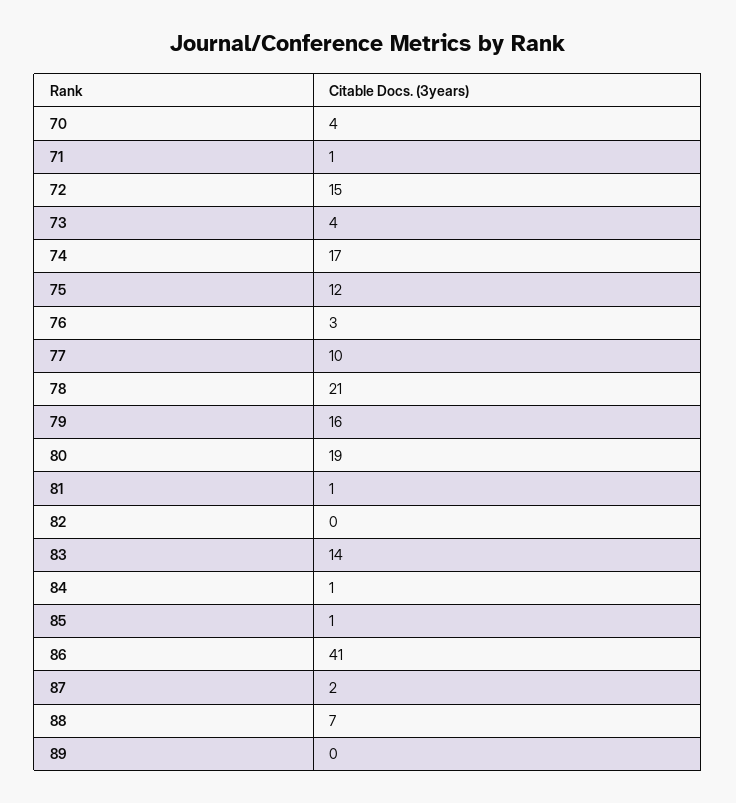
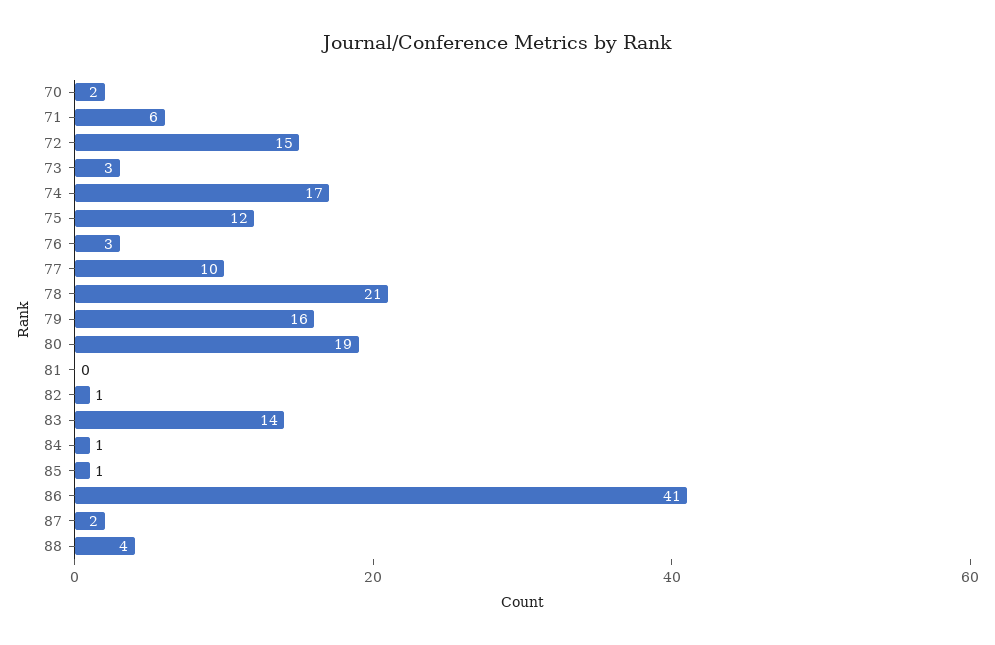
70: 4 -> 2
71: 1 -> 6
73: 4 -> 3
81: 1 -> 0
82: 0 -> 1
88: 7 -> 4
89: 0 -> none

